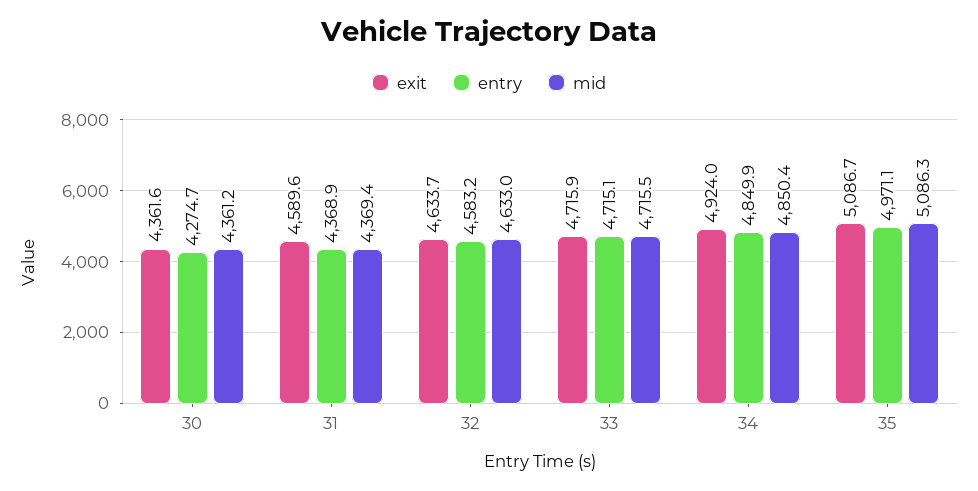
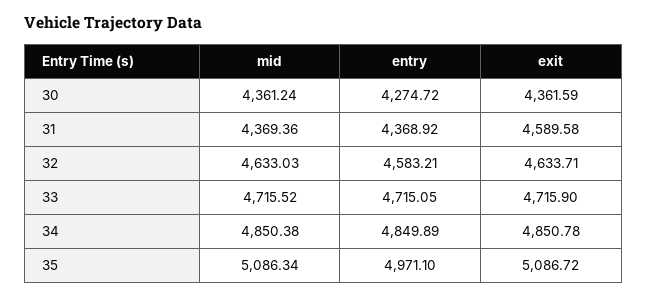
exit, 34: 4924 -> 4850.78

